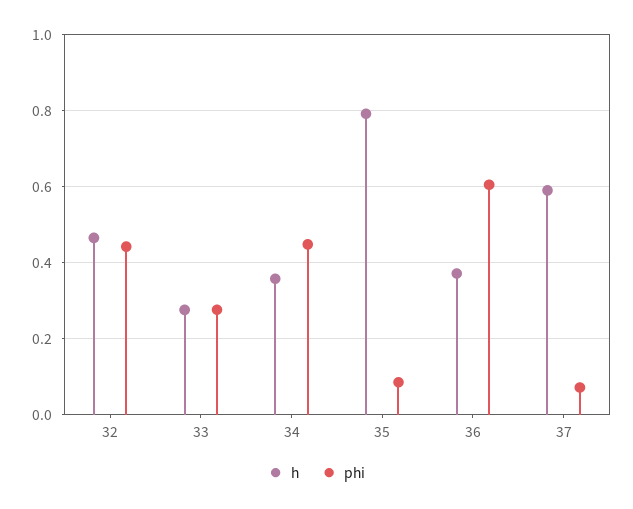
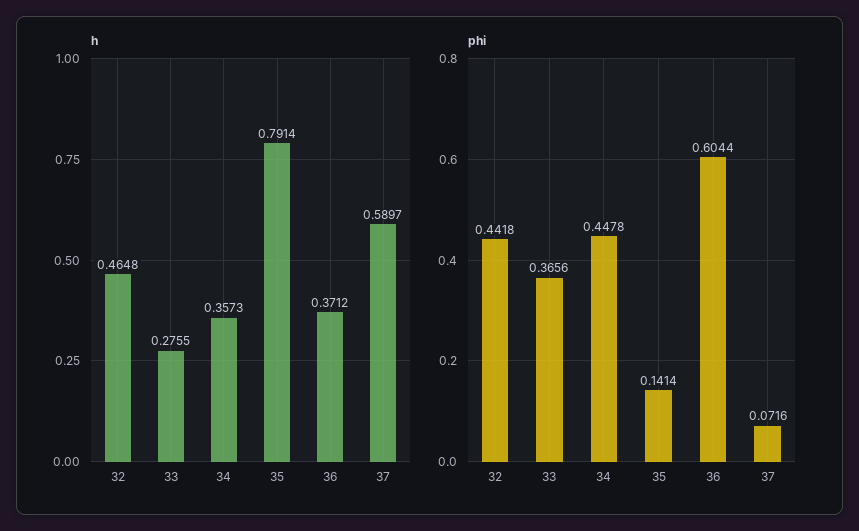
phi, 33: 0.28 -> 0.3656
phi, 35: 0.08 -> 0.1414

